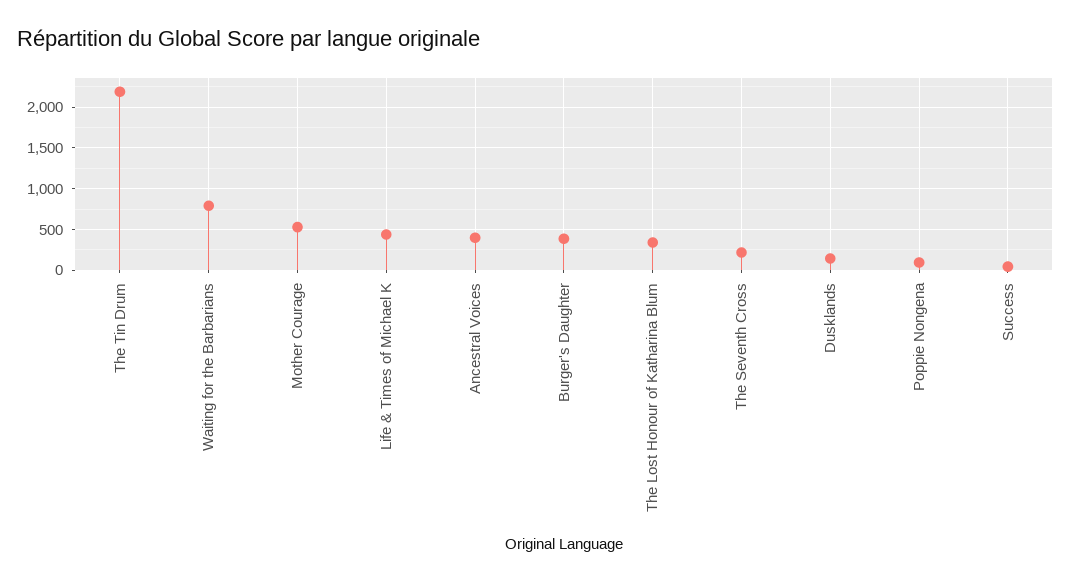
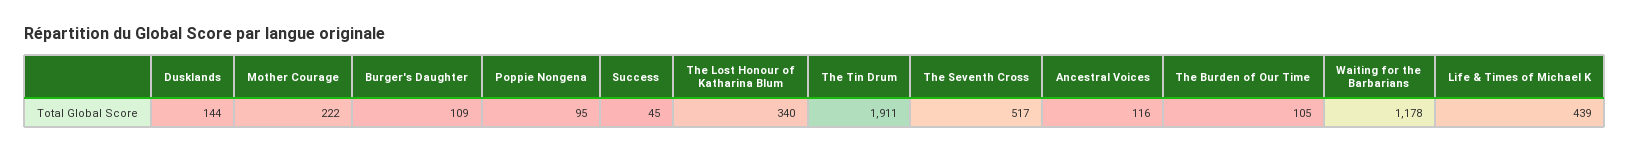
The Tin Drum: 2200 -> 1911
Waiting for the Barbarians: 800 -> 1178
Mother Courage: 500 -> 222
Ancestral Voices: 400 -> 116
Burger's Daughter: 400 -> 109
The Seventh Cross: 200 -> 517
The Burden of Our Time: none -> 105

